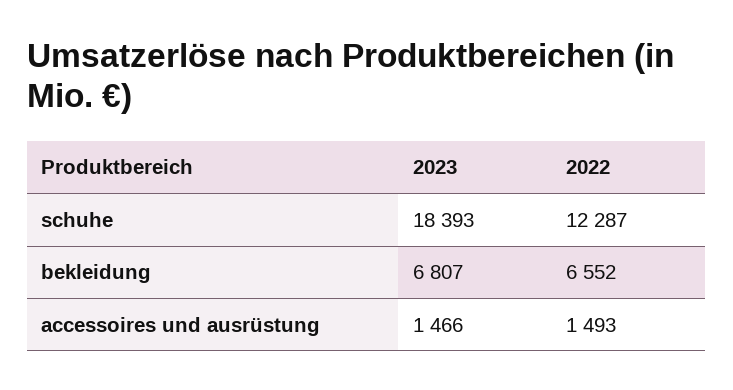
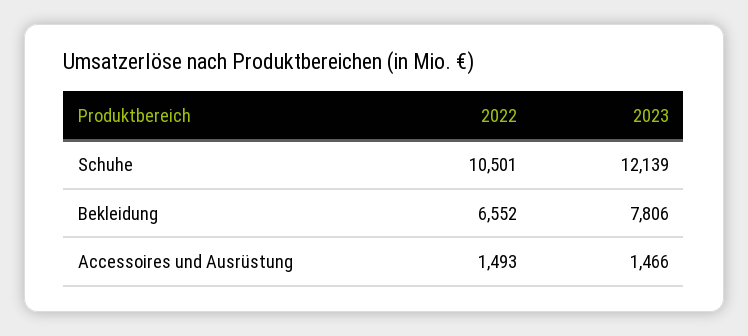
2023, schuhe: 18393 -> 12139
2022, schuhe: 12287 -> 10501
2023, bekleidung: 6807 -> 7806

